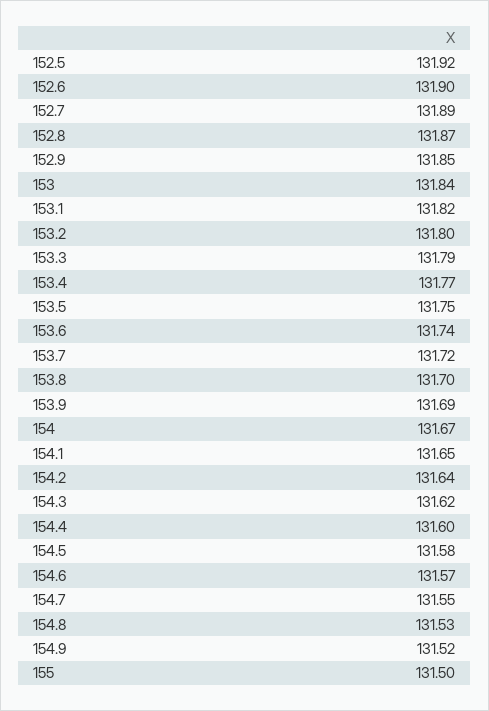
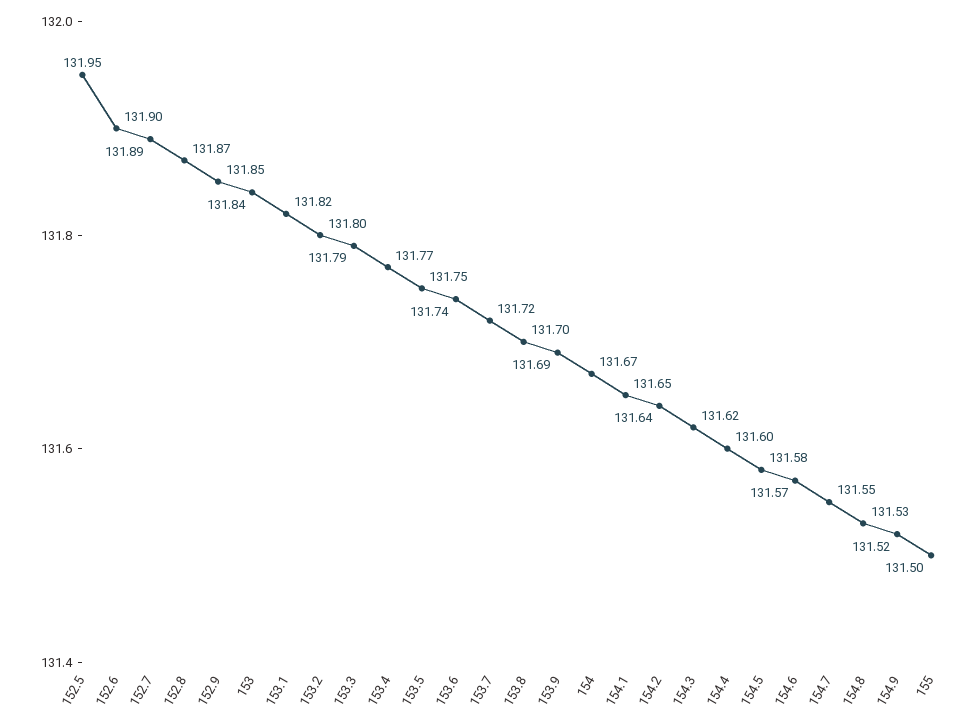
152.5: 131.92 -> 131.95

